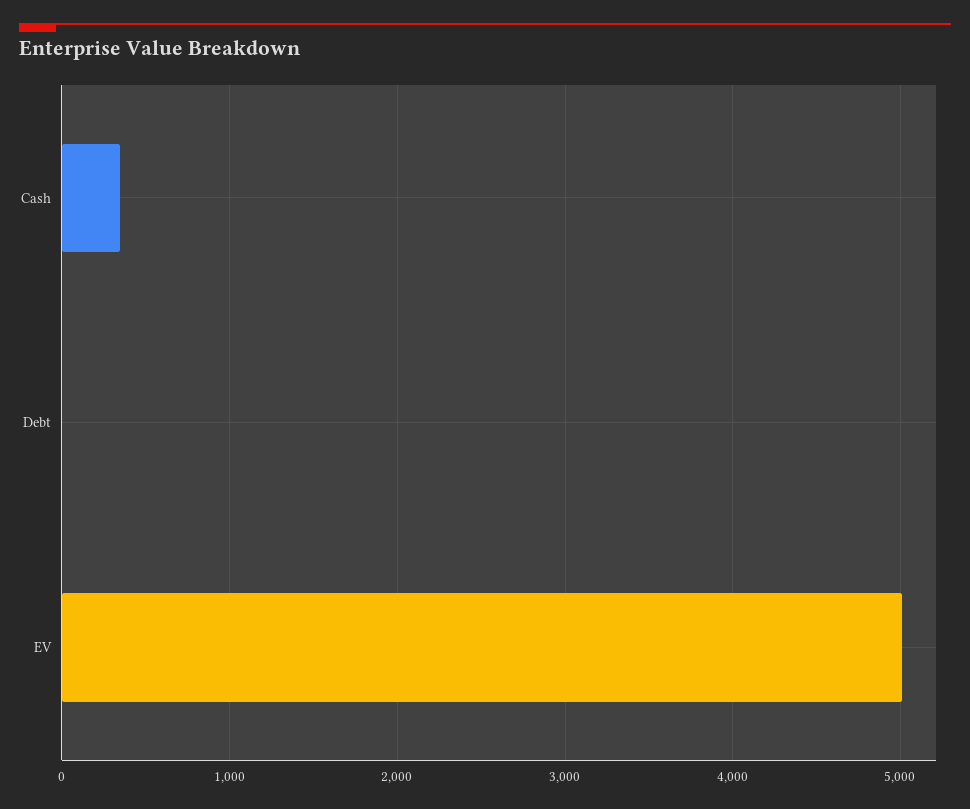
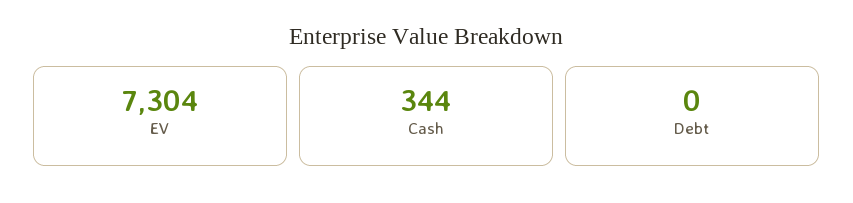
EV: 5000 -> 7304

